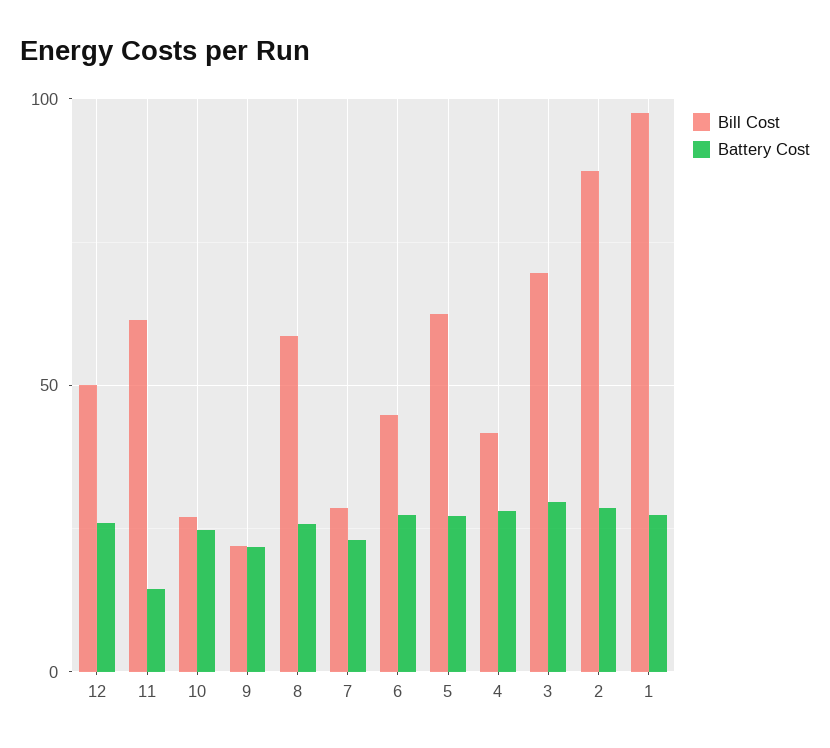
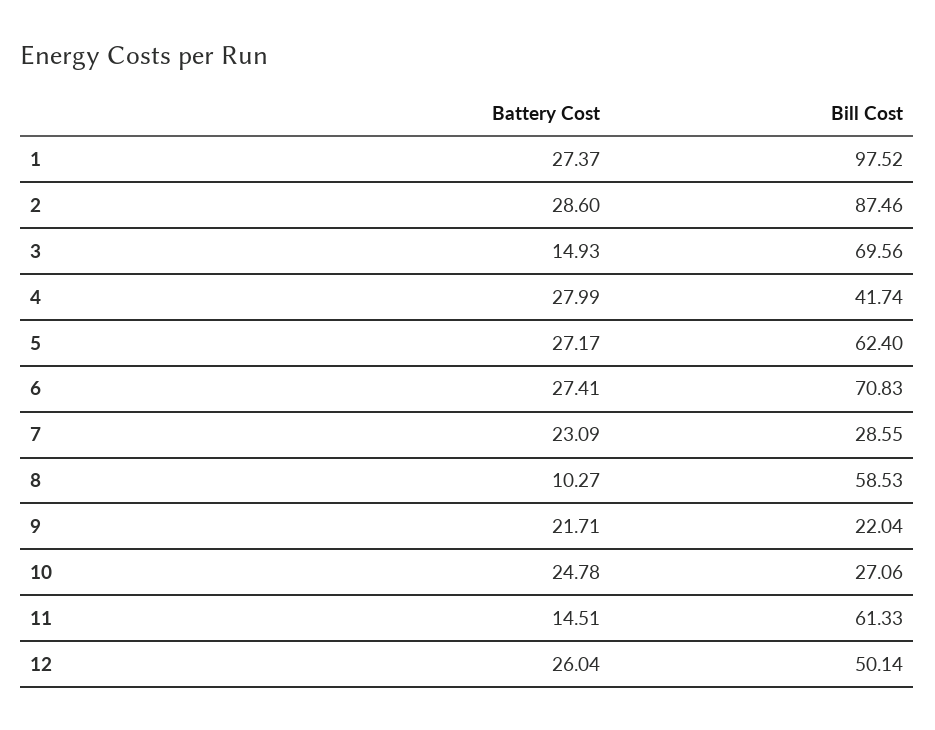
Battery Cost, 8: 25 -> 10.27
Bill Cost, 6: 45 -> 70.83
Battery Cost, 3: 30 -> 14.93

